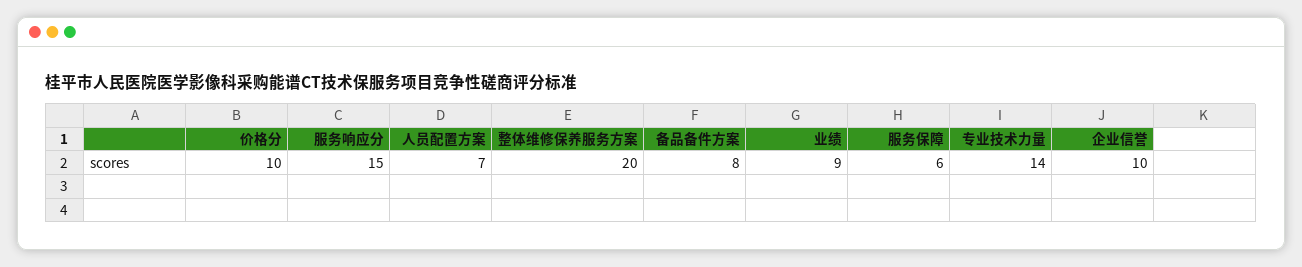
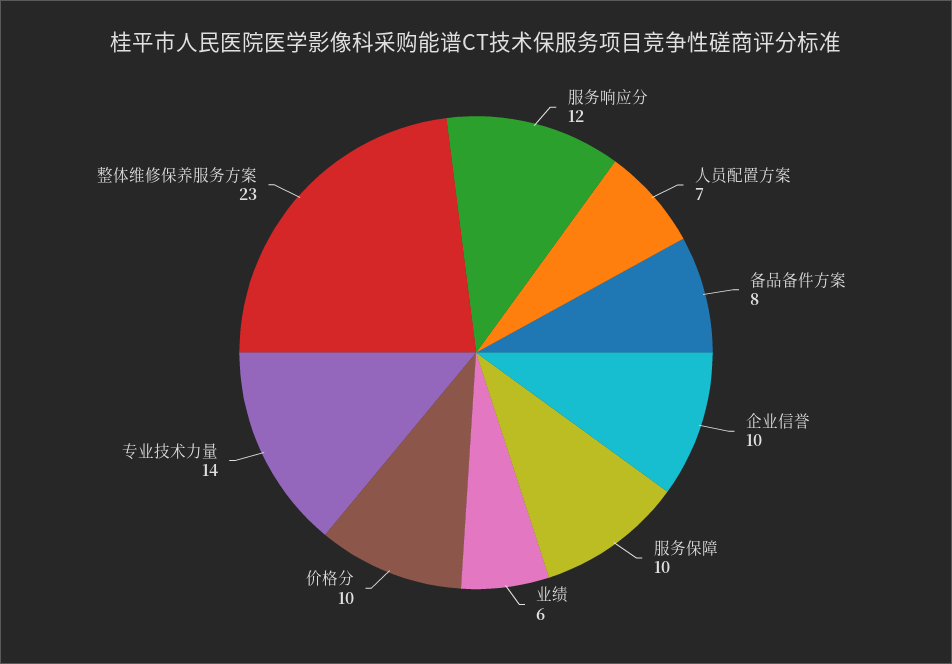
服务响应分: 15 -> 12
整体维修保养服务方案: 20 -> 23
业绩: 9 -> 6
服务保障: 6 -> 10

